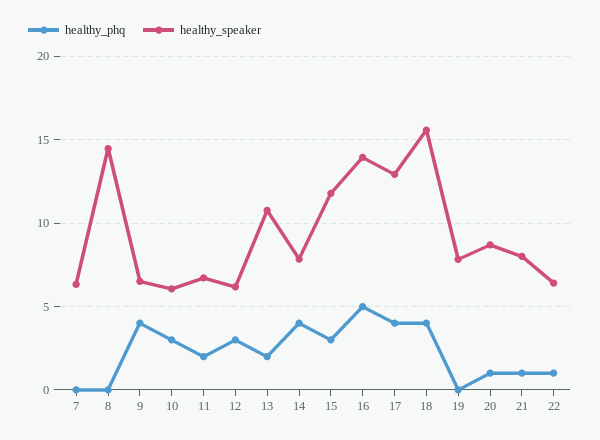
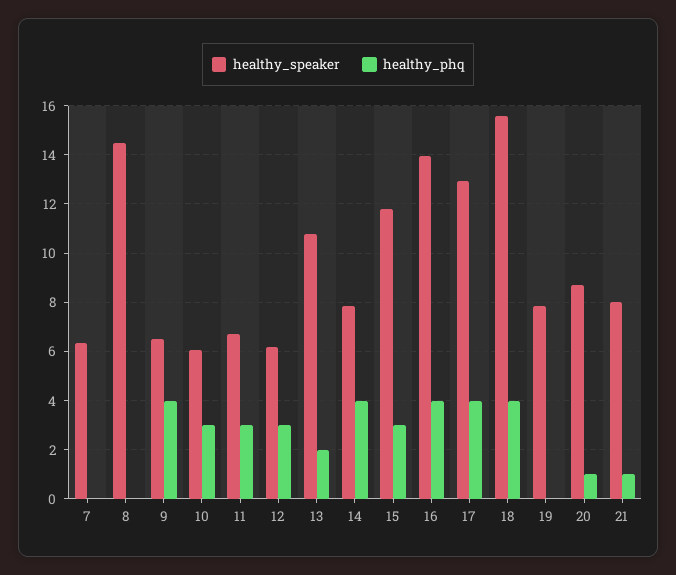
healthy_phq, 11: 2 -> 3
healthy_phq, 16: 5 -> 4
healthy_phq, 22: 1 -> none
healthy_speaker, 22: 6.5 -> none

